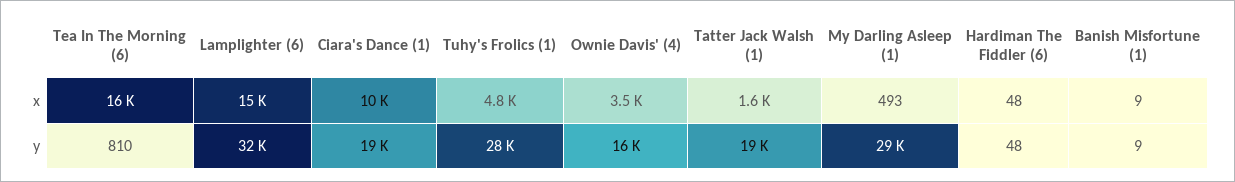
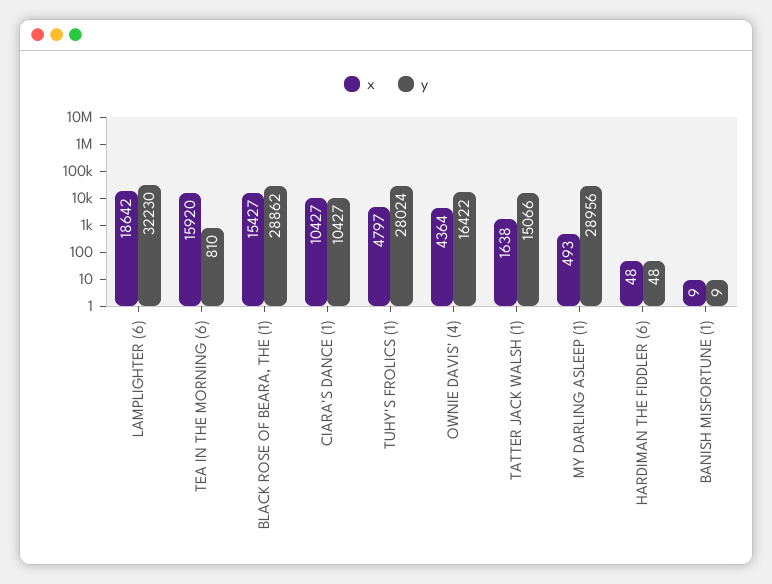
x, Lamplighter (6): 15000 -> 18642
x, Ownie Davis' (4): 3500 -> 4364
y, Ciara's Dance (1): 19000 -> 10427
y, Tatter Jack Walsh (1): 19000 -> 15066
x, BLACK ROSE OF BEARA, THE (1): none -> 15427
y, BLACK ROSE OF BEARA, THE (1): none -> 28862

